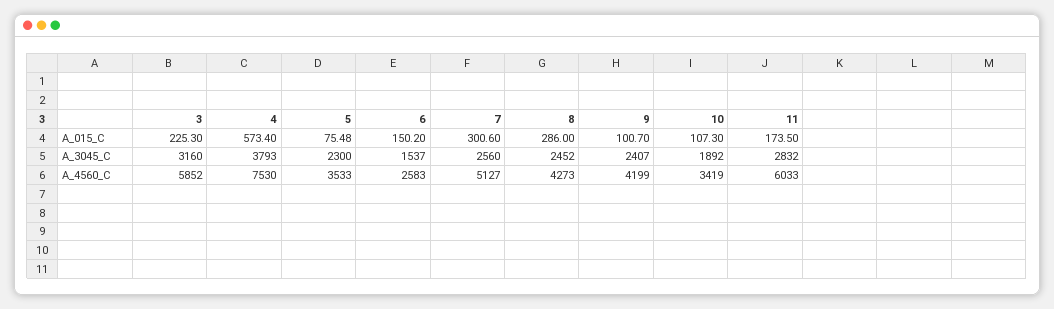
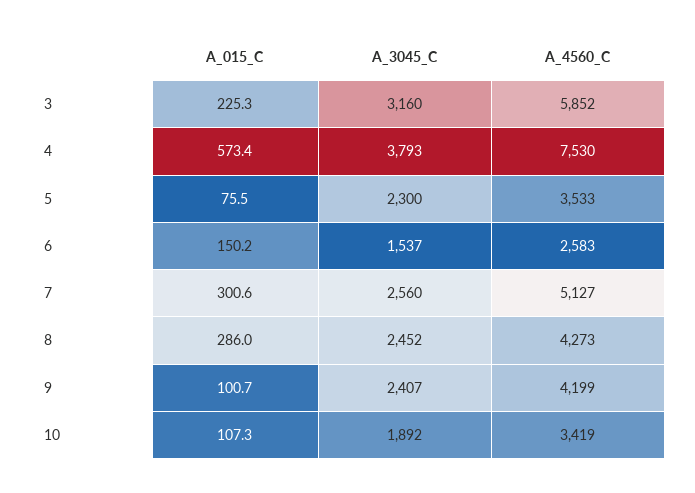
11, A_015_C: 173.5 -> none
11, A_3045_C: 2832 -> none
11, A_4560_C: 6033 -> none

